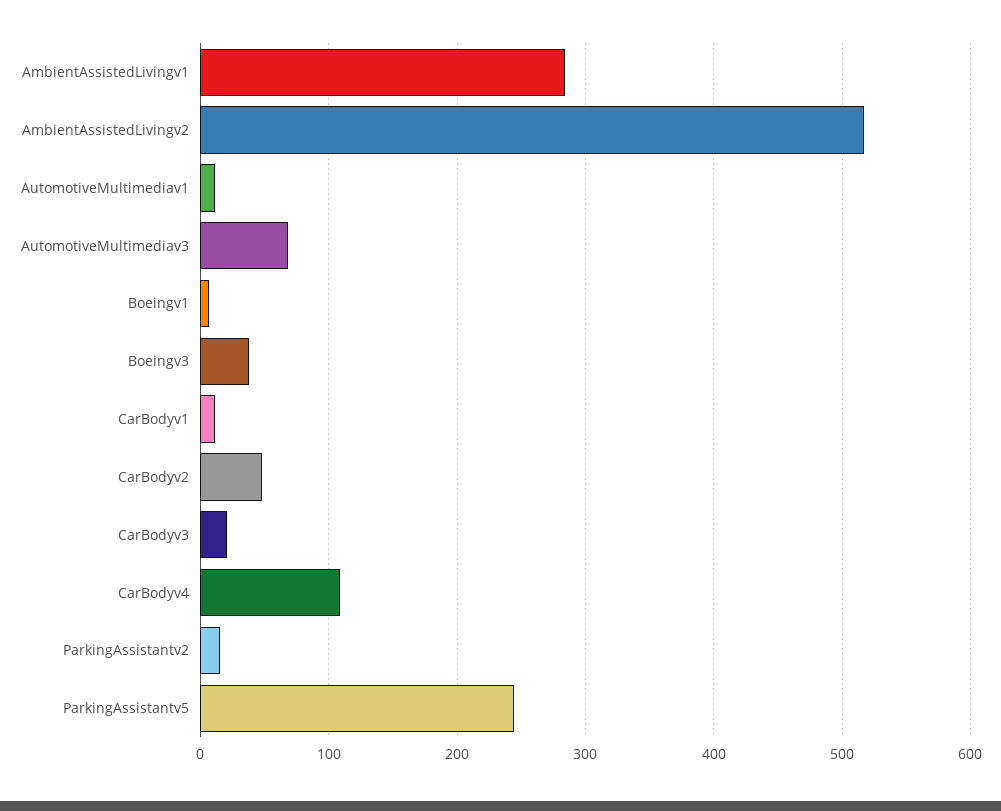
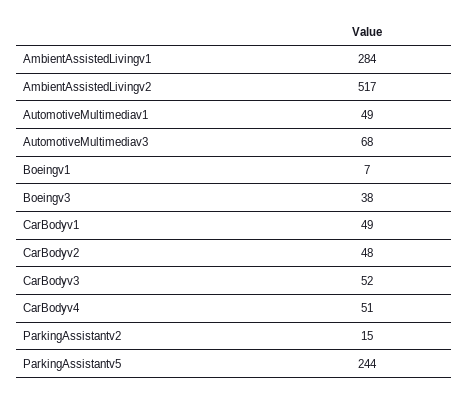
AutomotiveMultimediav1: 10 -> 49
CarBodyv1: 10 -> 49
CarBodyv3: 20 -> 52
CarBodyv4: 110 -> 51

